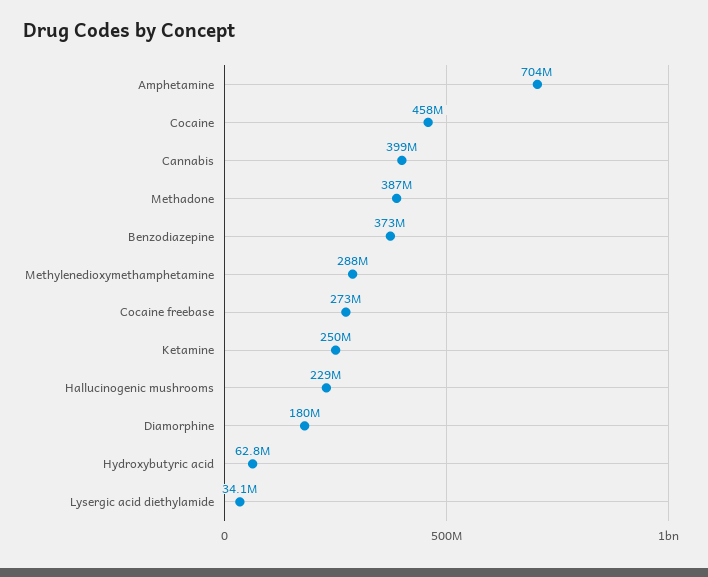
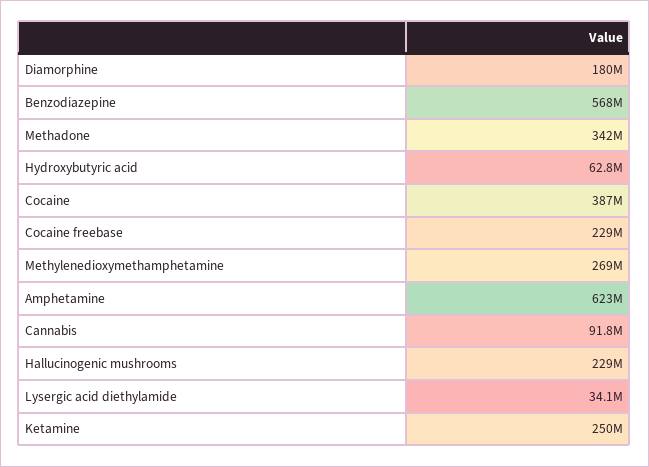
Amphetamine: 704000000 -> 623000000
Cocaine: 458000000 -> 387000000
Cannabis: 399000000 -> 91800000
Methadone: 387000000 -> 342000000
Benzodiazepine: 373000000 -> 568000000
Methylenedioxymethamphetamine: 288000000 -> 269000000
Cocaine freebase: 273000000 -> 229000000

